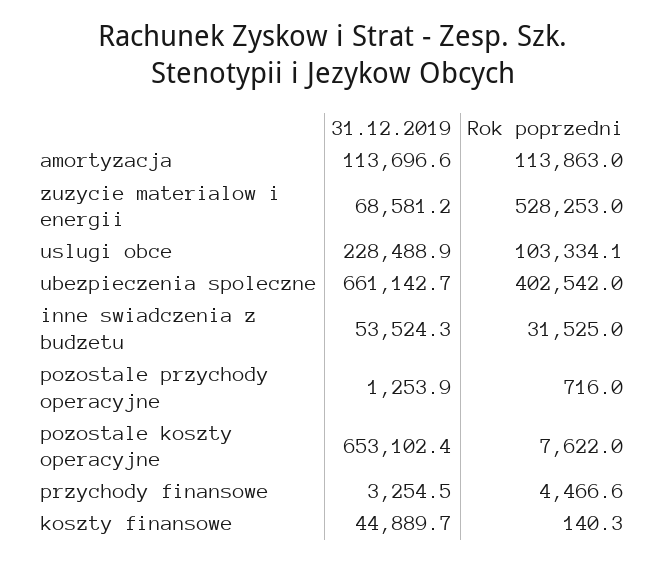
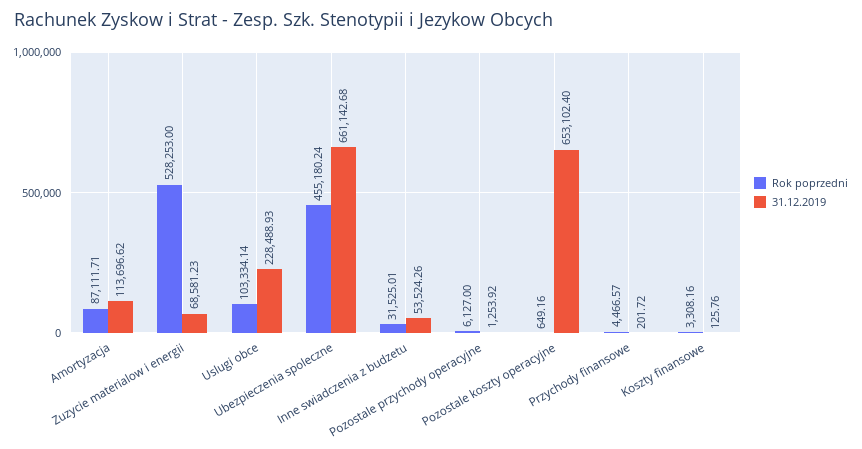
Rok poprzedni, amortyzacja: 113863 -> 87111.71
Rok poprzedni, ubezpieczenia spoleczne: 402542 -> 455180.24
Rok poprzedni, pozostale przychody operacyjne: 716 -> 6127
Rok poprzedni, pozostale koszty operacyjne: 7622 -> 649.16
31.12.2019, przychody finansowe: 3254.5 -> 201.72
31.12.2019, koszty finansowe: 44889.7 -> 125.76
Rok poprzedni, koszty finansowe: 140.3 -> 3308.16

